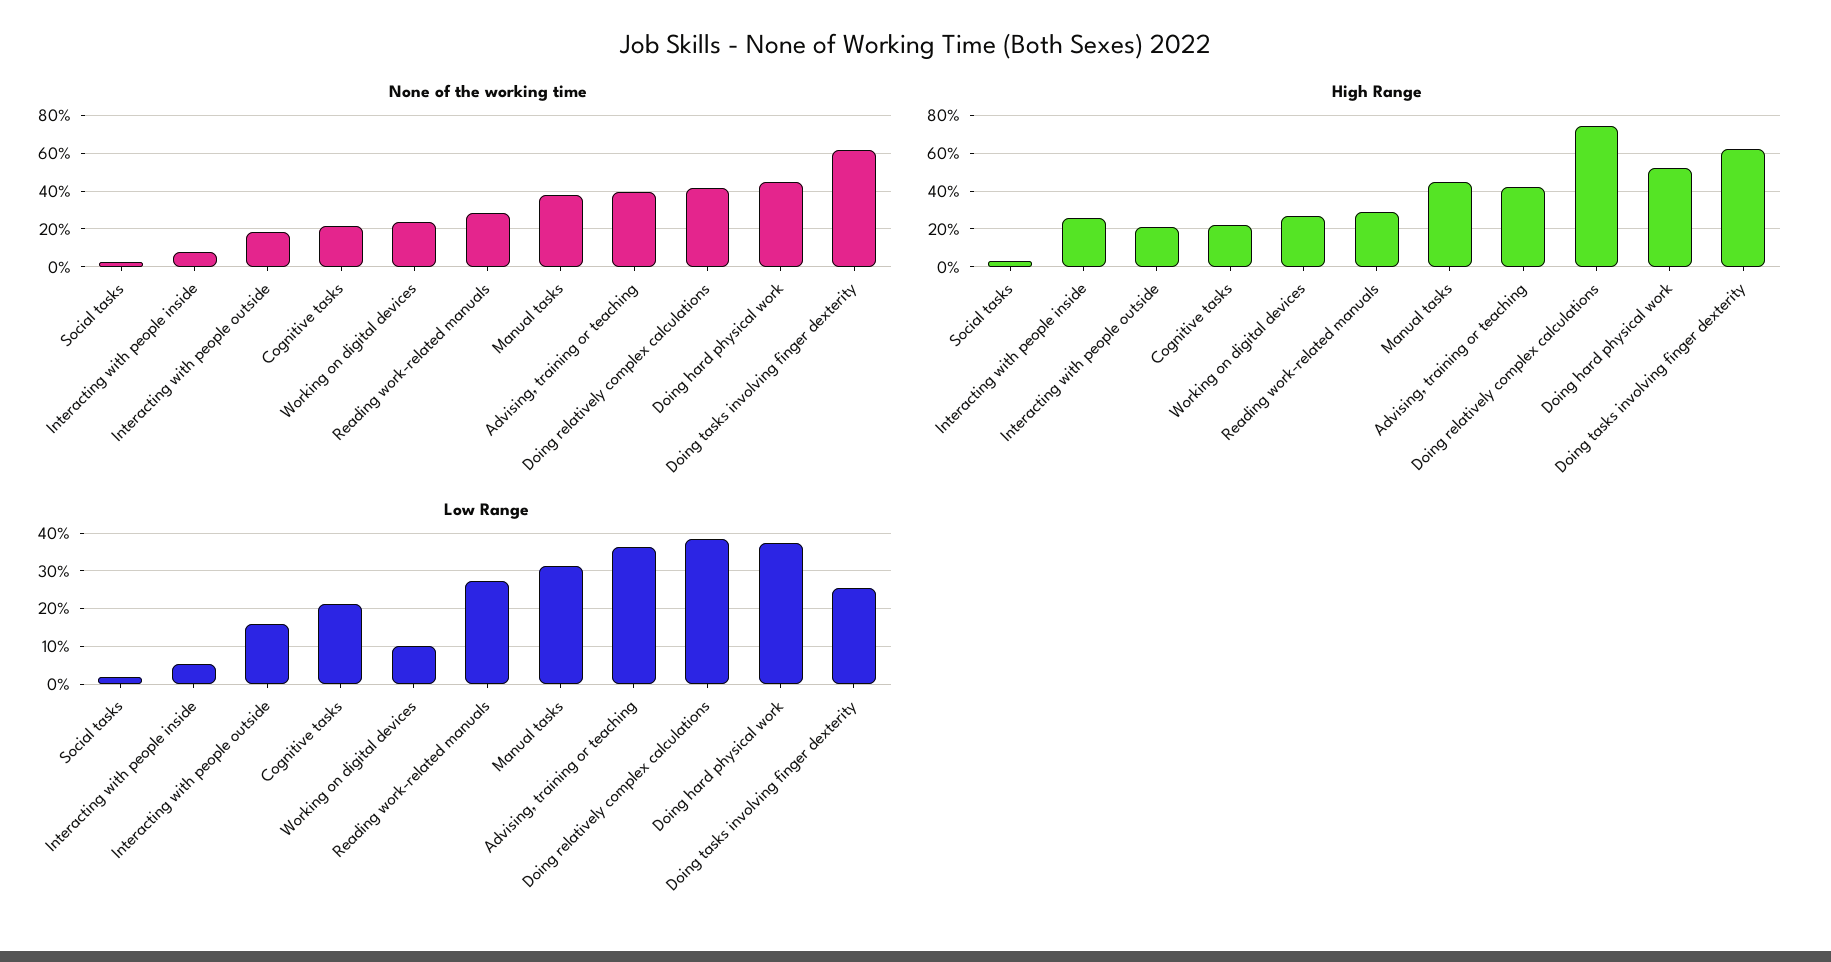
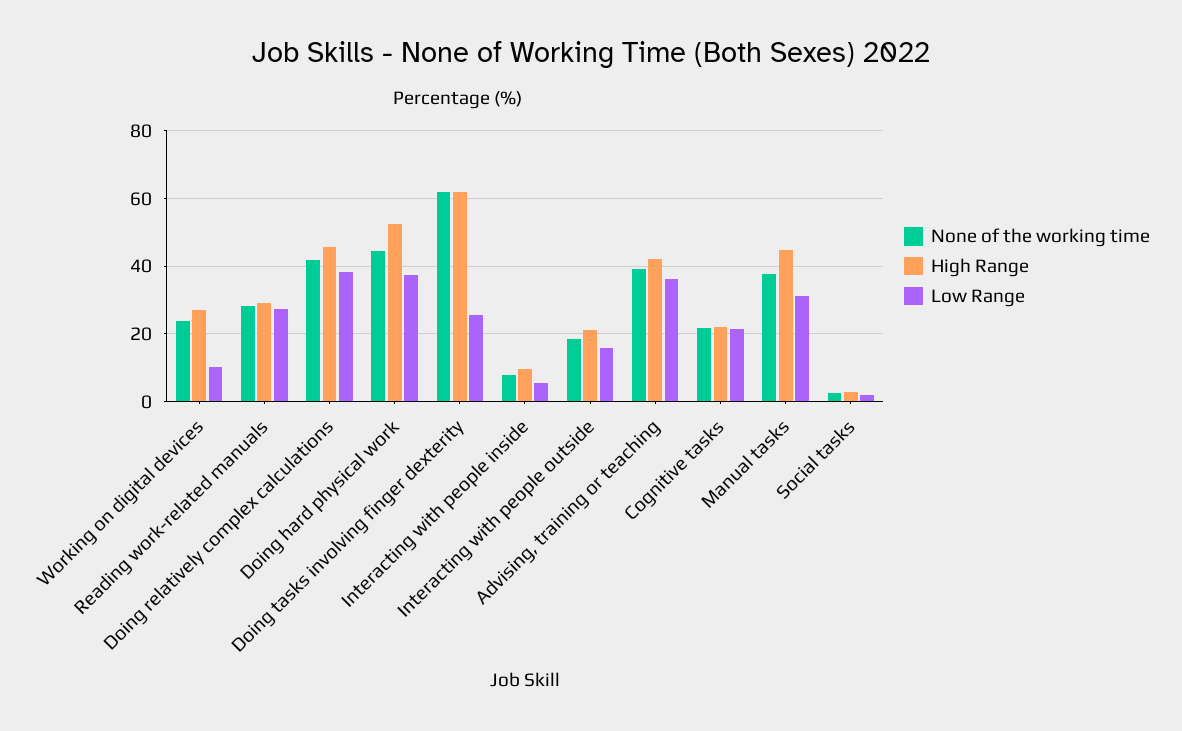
High Range, Interacting with people inside: 25 -> 10
High Range, Doing relatively complex calculations: 75 -> 46

